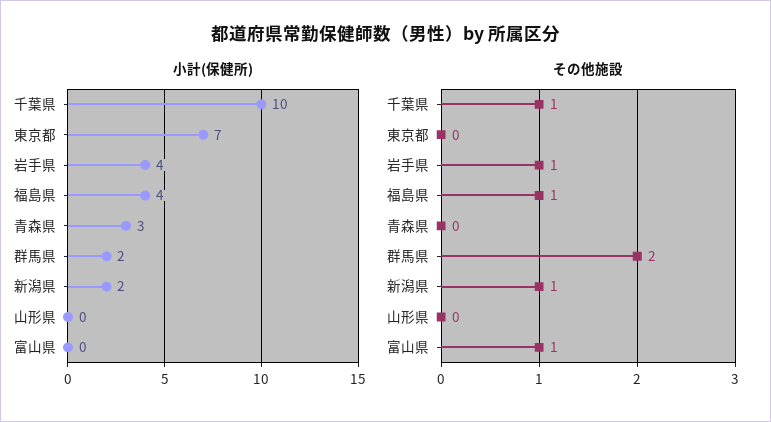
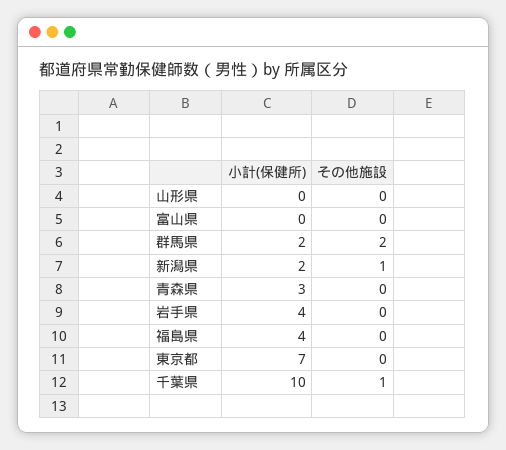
その他施設, 岩手県: 1 -> 0
その他施設, 福島県: 1 -> 0
その他施設, 富山県: 1 -> 0

